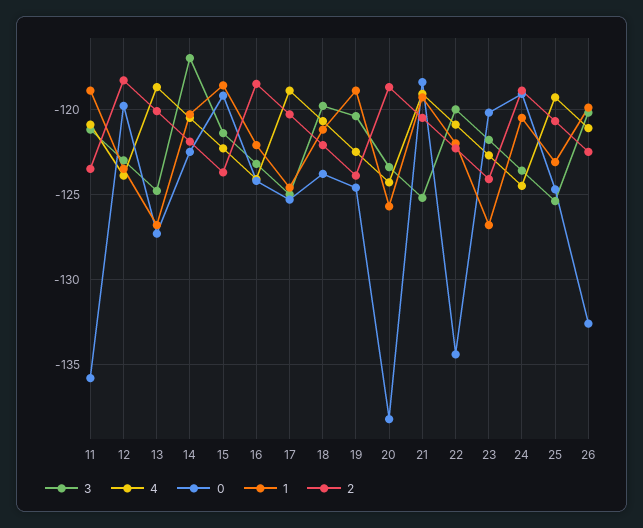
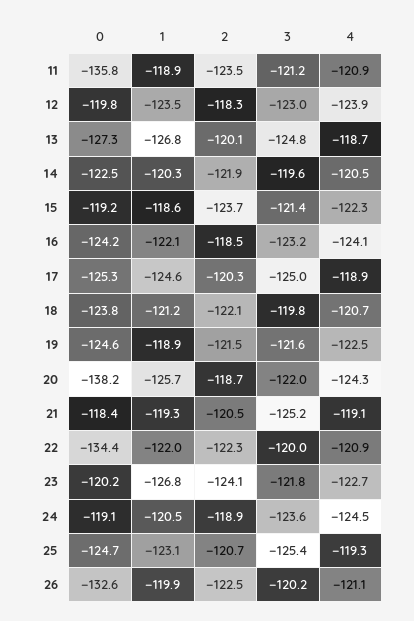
3, 14: -117 -> -119.6
3, 19: -120.5 -> -121.6
2, 19: -124 -> -121.5
3, 20: -123.5 -> -122

